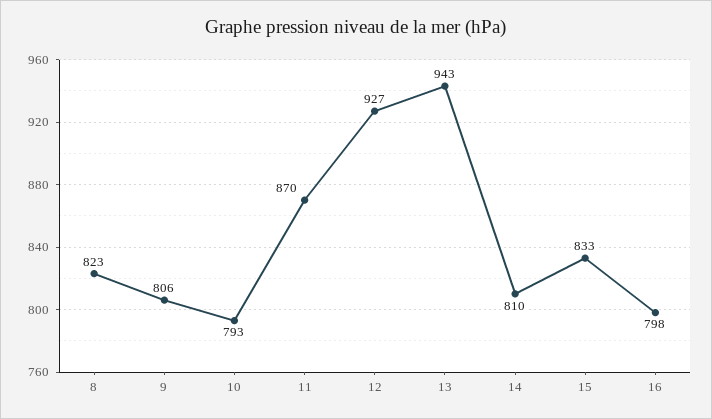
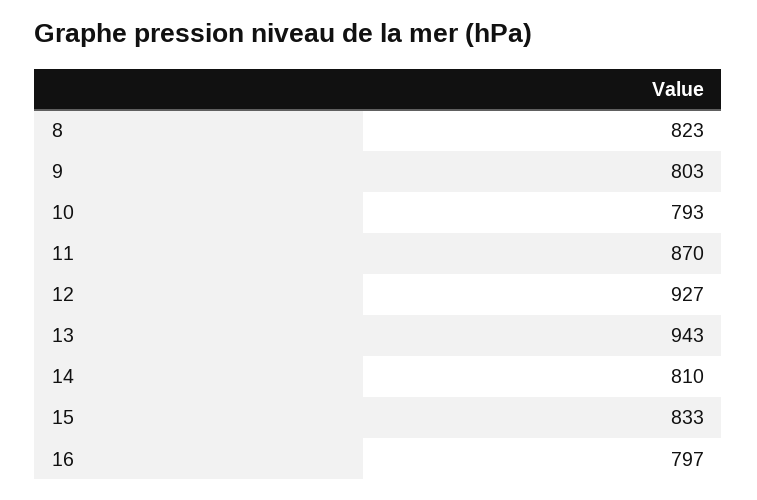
9: 806 -> 803
16: 798 -> 797

